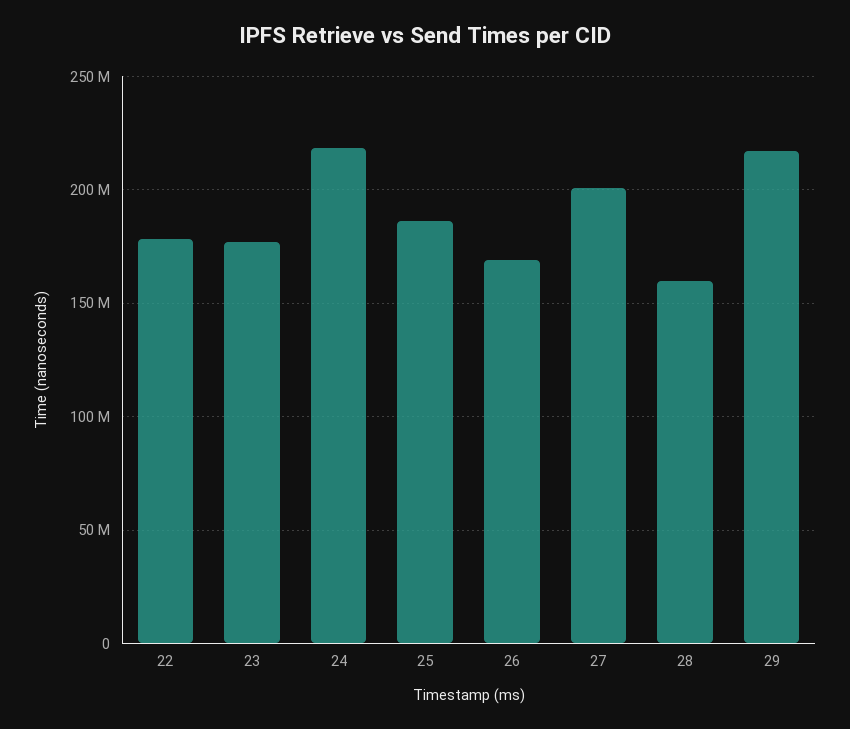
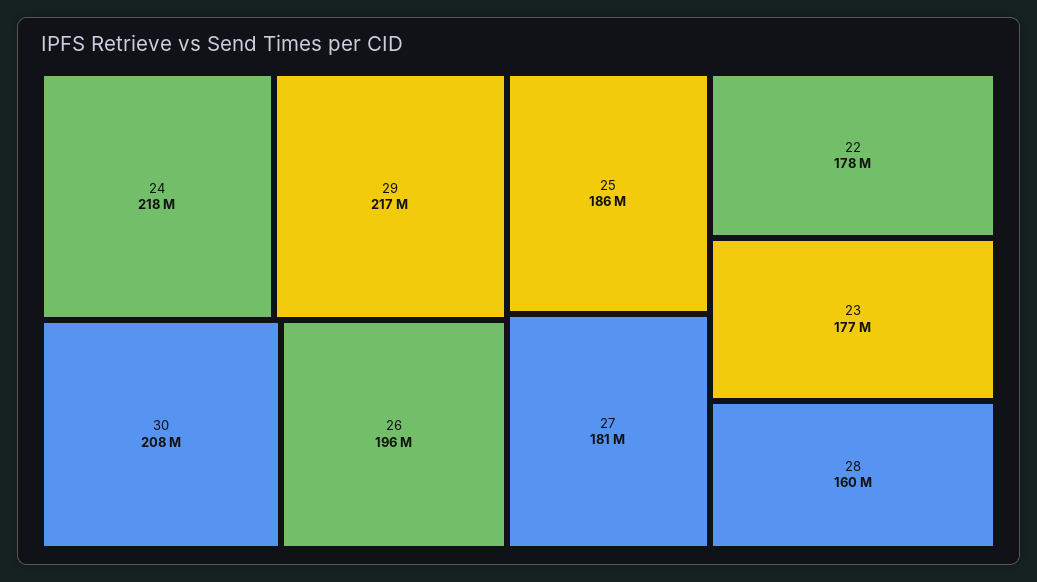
26: 170000000 -> 196000000
27: 200000000 -> 181000000
30: none -> 208000000

